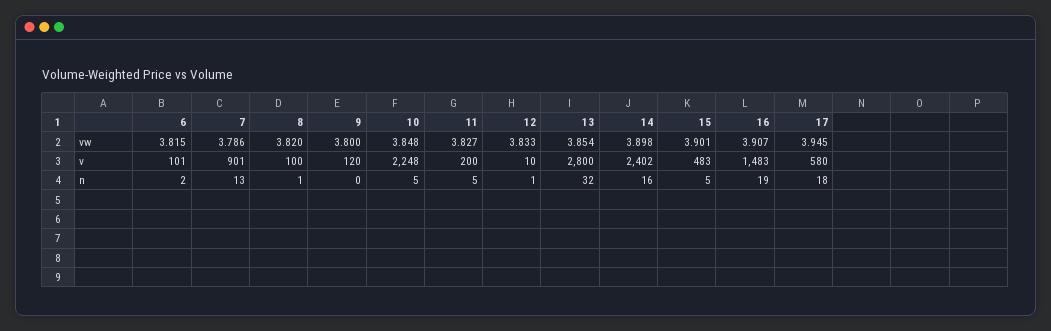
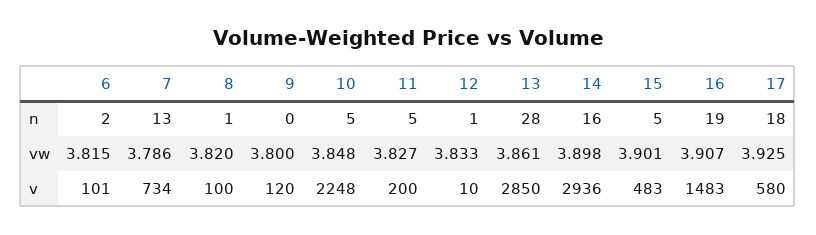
13, vw: 3.854 -> 3.861
17, vw: 3.945 -> 3.925
7, v: 901 -> 734
13, v: 2800 -> 2850
14, v: 2402 -> 2936
13, n: 32 -> 28

